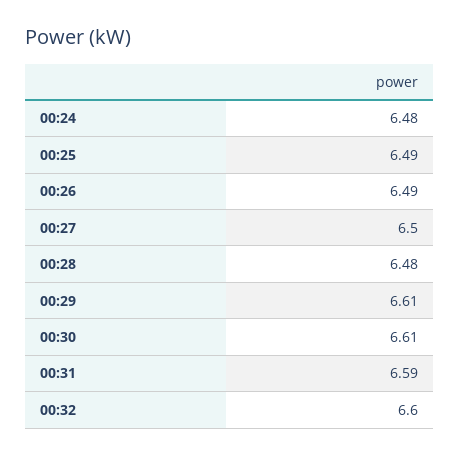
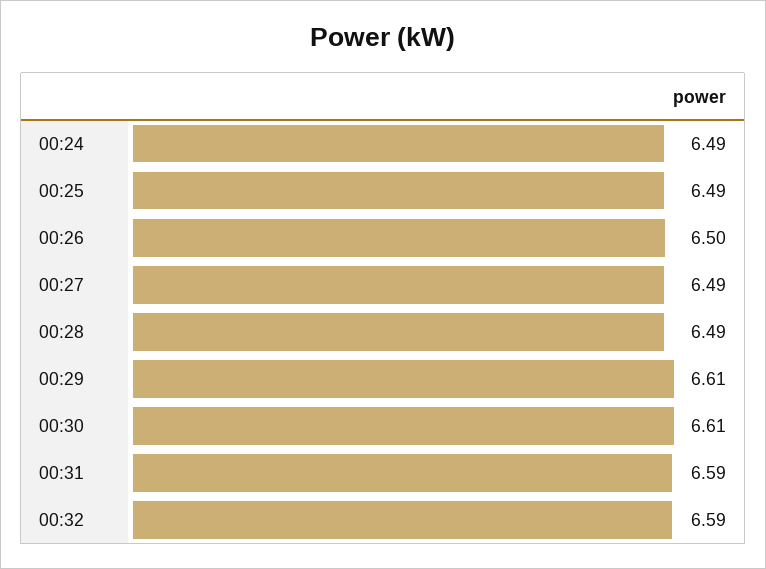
00:24: 6.48 -> 6.49
00:26: 6.49 -> 6.5
00:27: 6.5 -> 6.49
00:28: 6.48 -> 6.49
00:32: 6.6 -> 6.59

